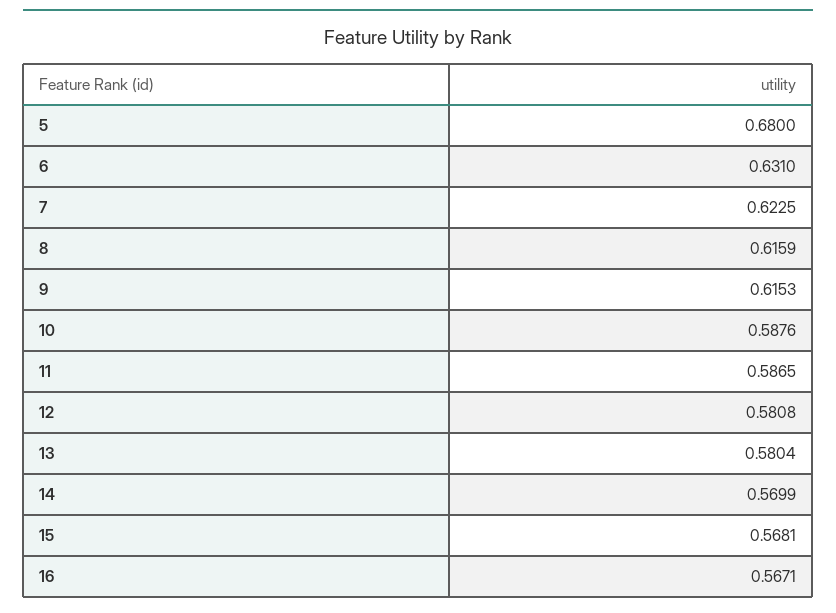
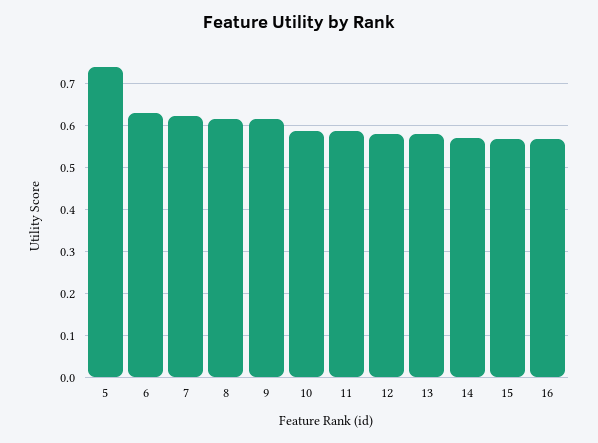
5: 0.68 -> 0.74

